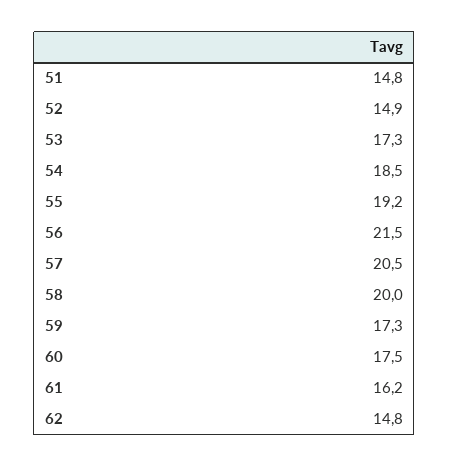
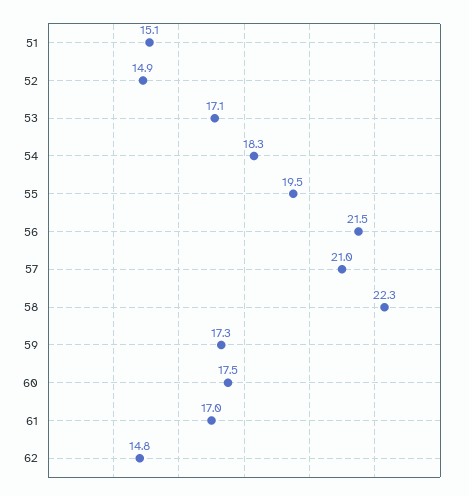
51: 14.8 -> 15.1
53: 17.3 -> 17.1
54: 18.5 -> 18.3
55: 19.2 -> 19.5
57: 20.5 -> 21
58: 20 -> 22.3
61: 16.2 -> 17

